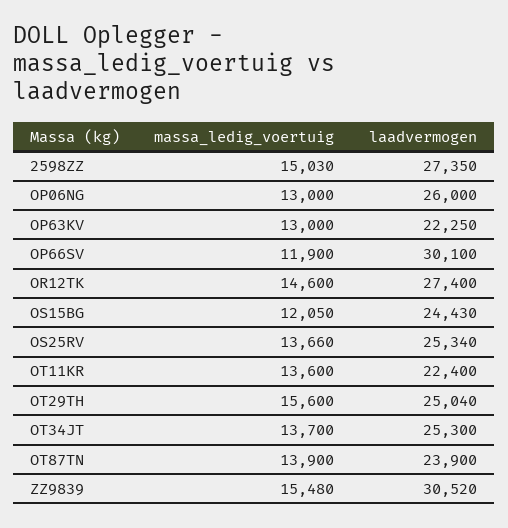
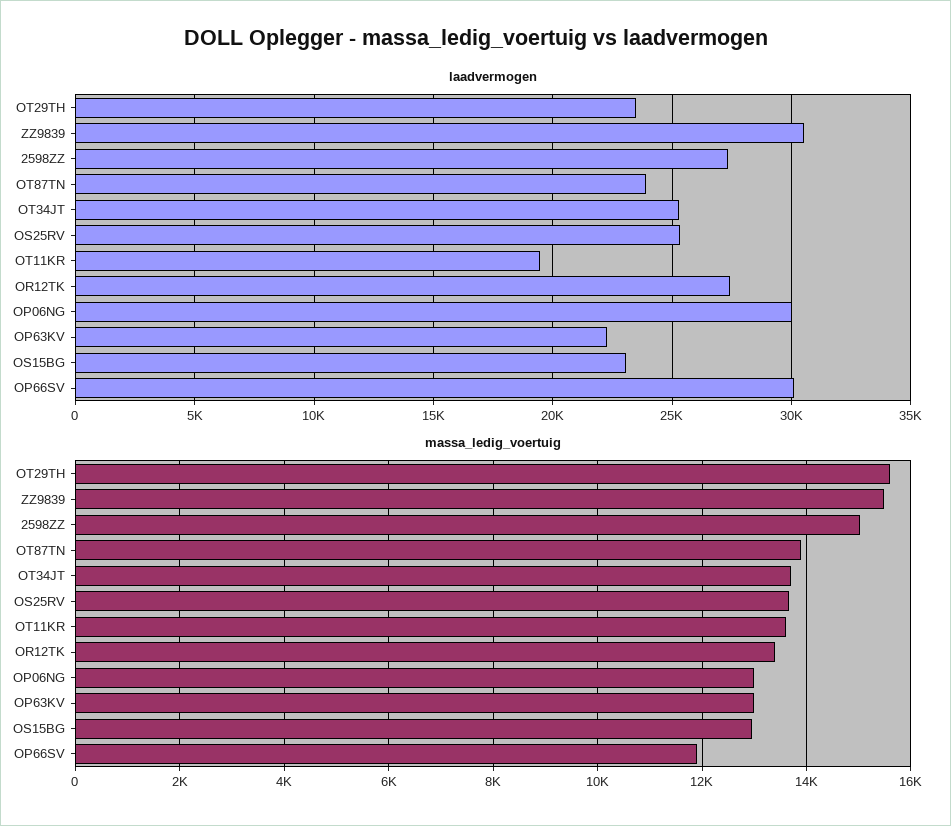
laadvermogen, OP06NG: 26000 -> 30000
massa_ledig_voertuig, OR12TK: 14600 -> 13400
massa_ledig_voertuig, OS15BG: 12050 -> 13000
laadvermogen, OS15BG: 24430 -> 23000
laadvermogen, OT11KR: 22400 -> 19500
laadvermogen, OT29TH: 25040 -> 23500

